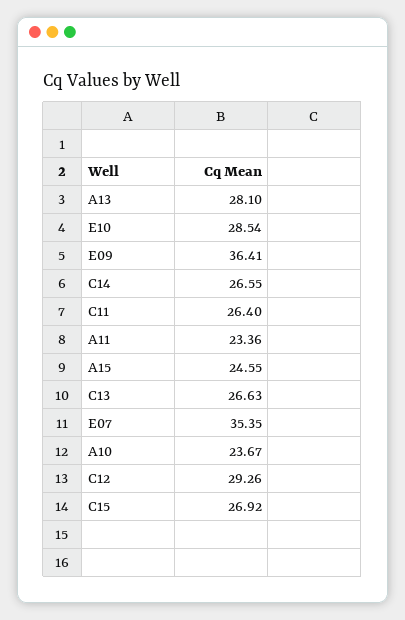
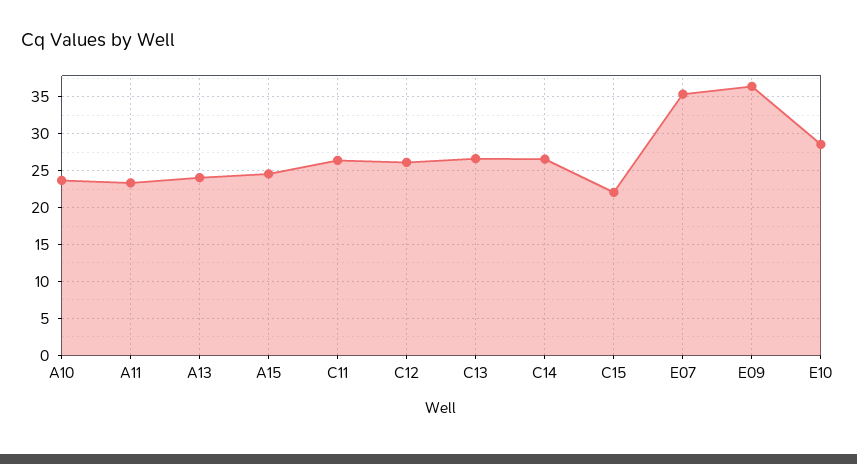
A13: 28.1 -> 24
C12: 29.26 -> 26
C15: 26.92 -> 22

